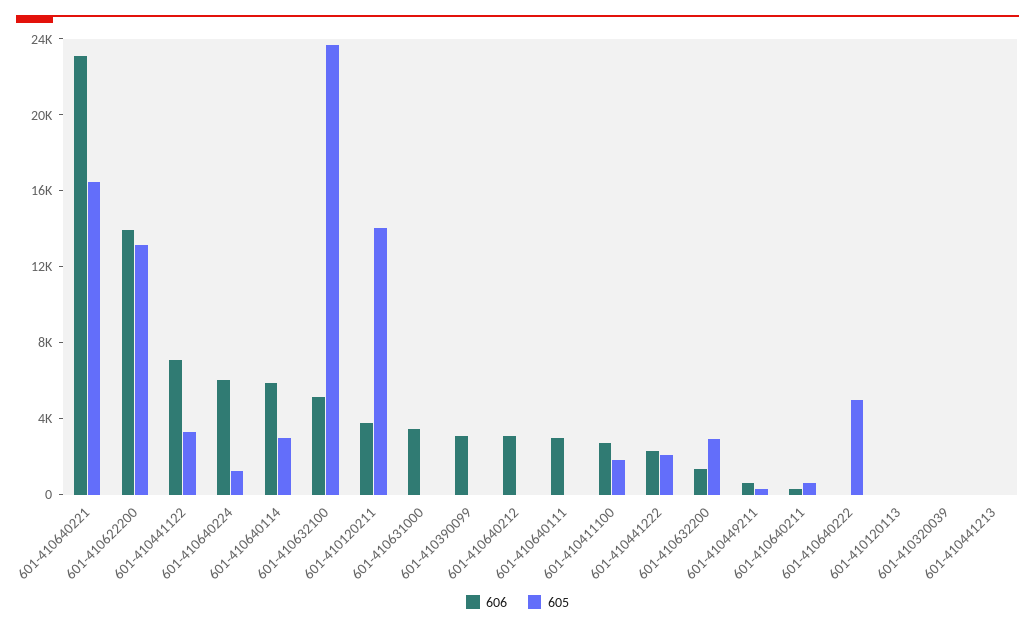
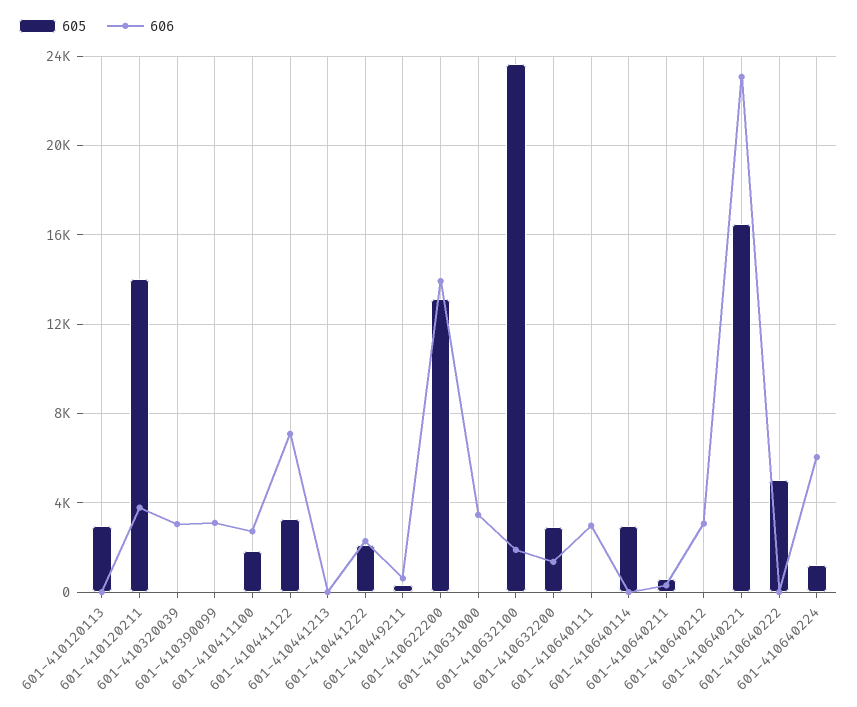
606, 601-410640114: 6000 -> 0
606, 601-410632100: 5000 -> 2000
605, 601-410120113: 0 -> 3000
606, 601-410320039: 0 -> 3000

